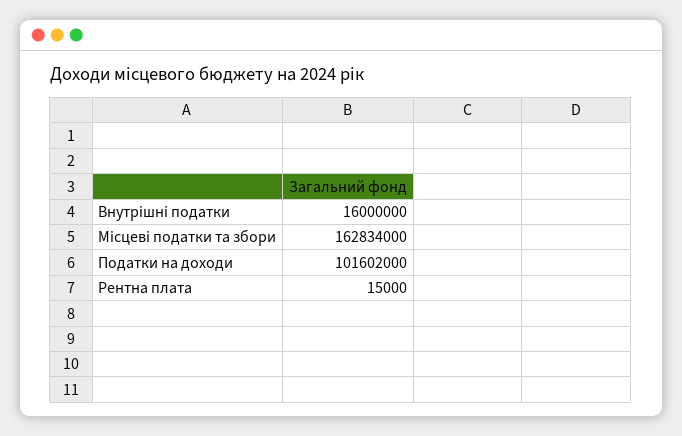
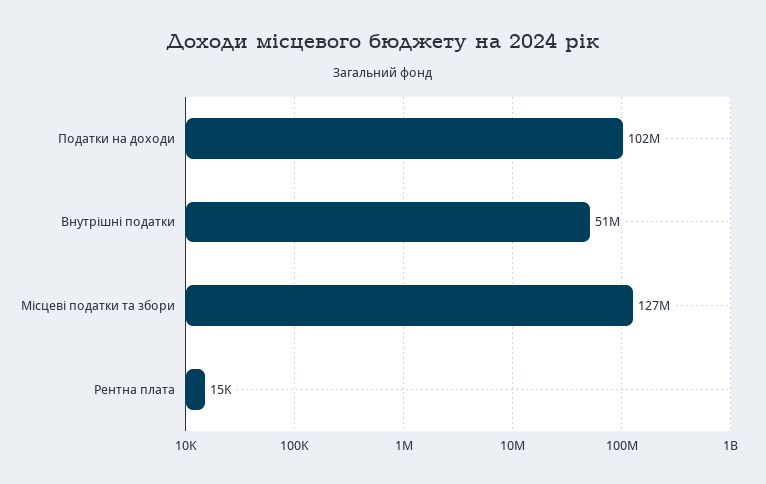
Внутрішні податки: 16000000 -> 51000000
Місцеві податки та збори: 162834000 -> 127000000

